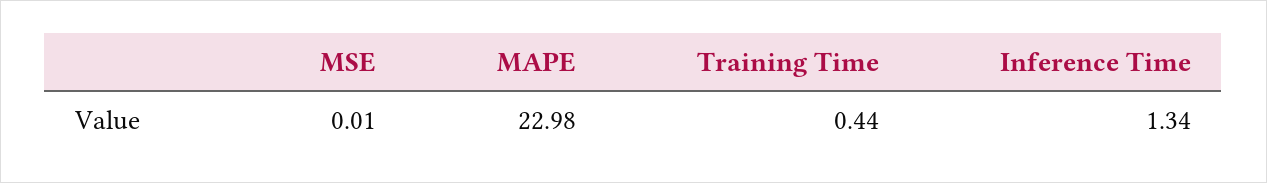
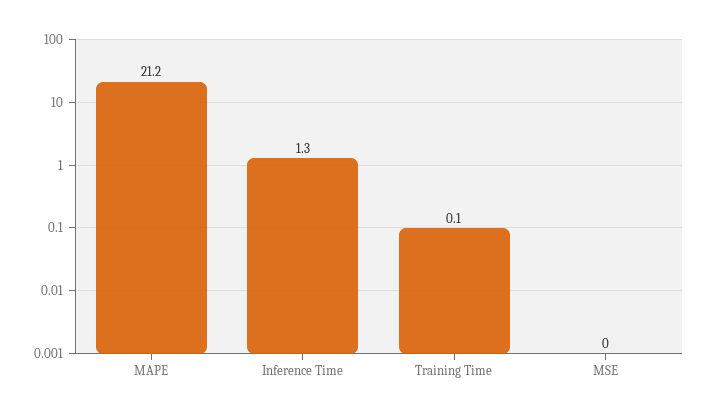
MAPE: 22.98 -> 21.2
Training Time: 0.44 -> 0.1

